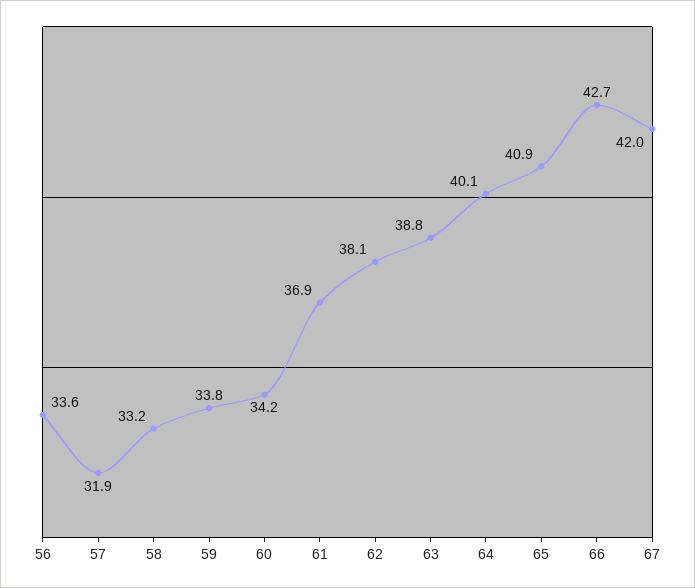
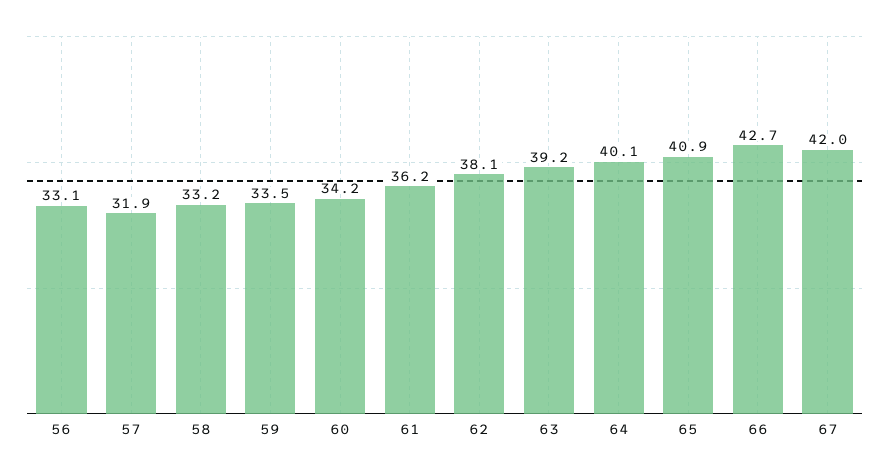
56: 33.6 -> 33.1
59: 33.8 -> 33.5
61: 36.9 -> 36.2
63: 38.8 -> 39.2

